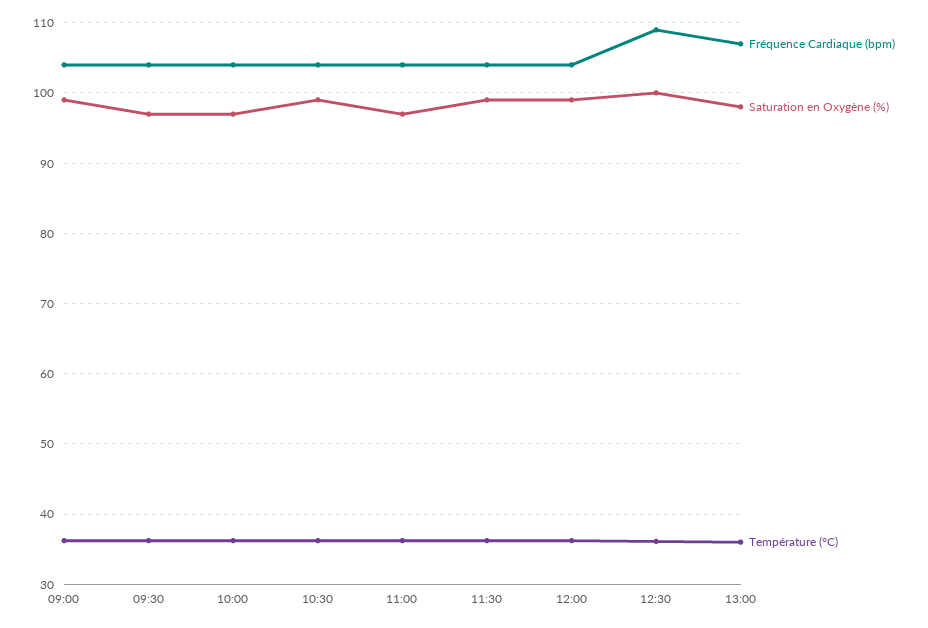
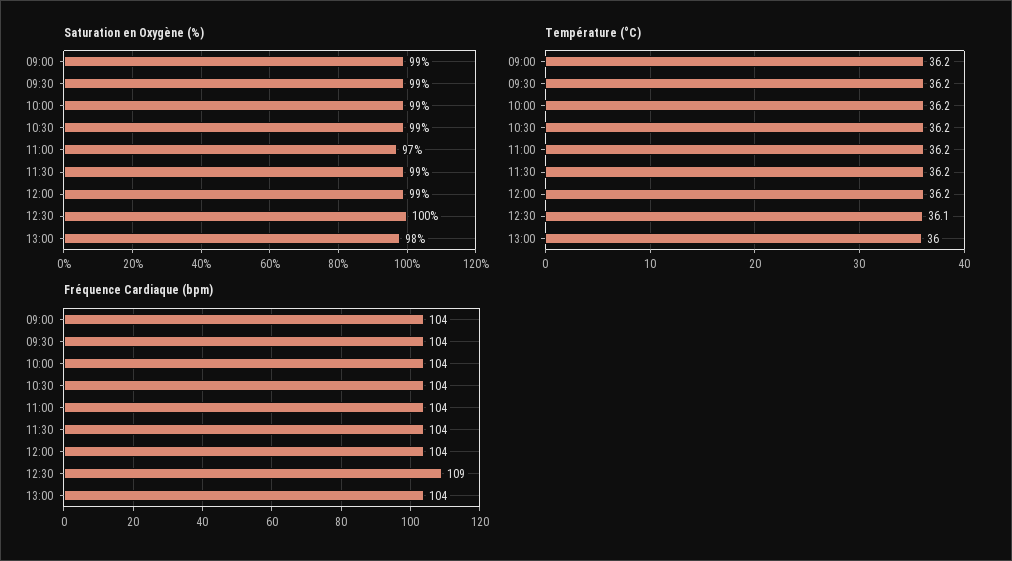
Saturation en Oxygène (%), 09:30: 97 -> 99
Saturation en Oxygène (%), 10:00: 97 -> 99
Fréquence Cardiaque (bpm), 13:00: 107 -> 104

